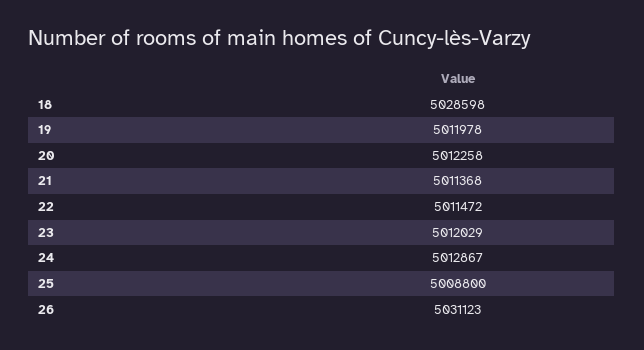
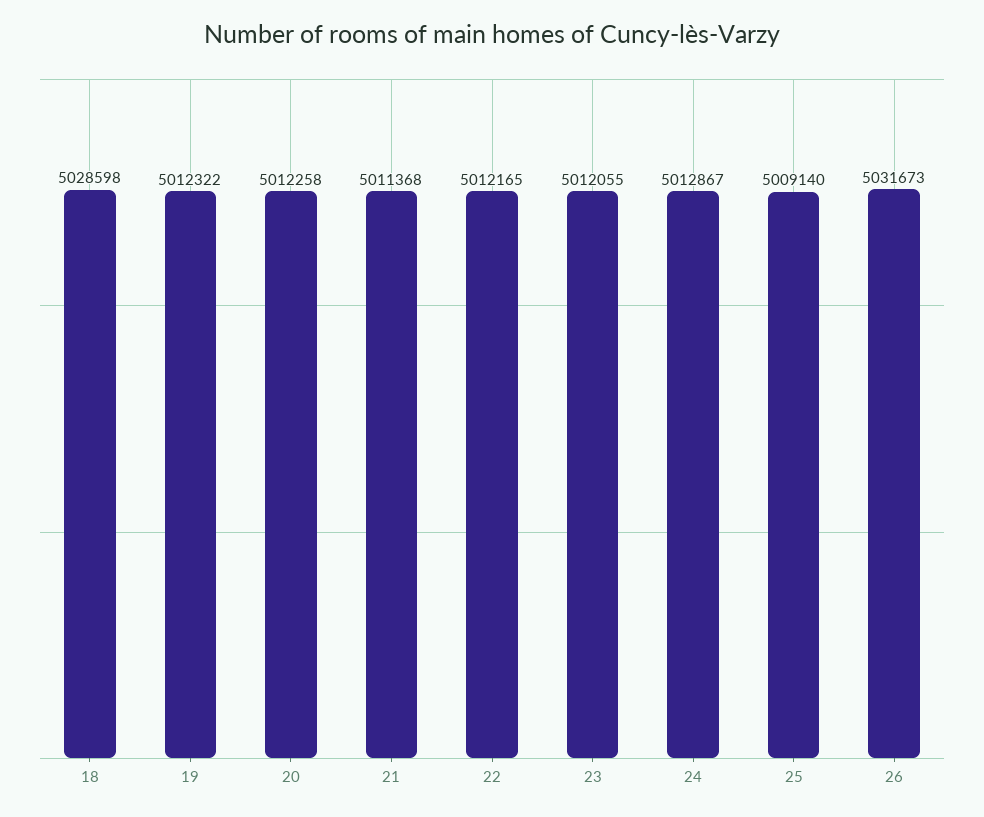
19: 5011978 -> 5012322
22: 5011472 -> 5012165
23: 5012029 -> 5012055
25: 5008800 -> 5009140
26: 5031123 -> 5031673

